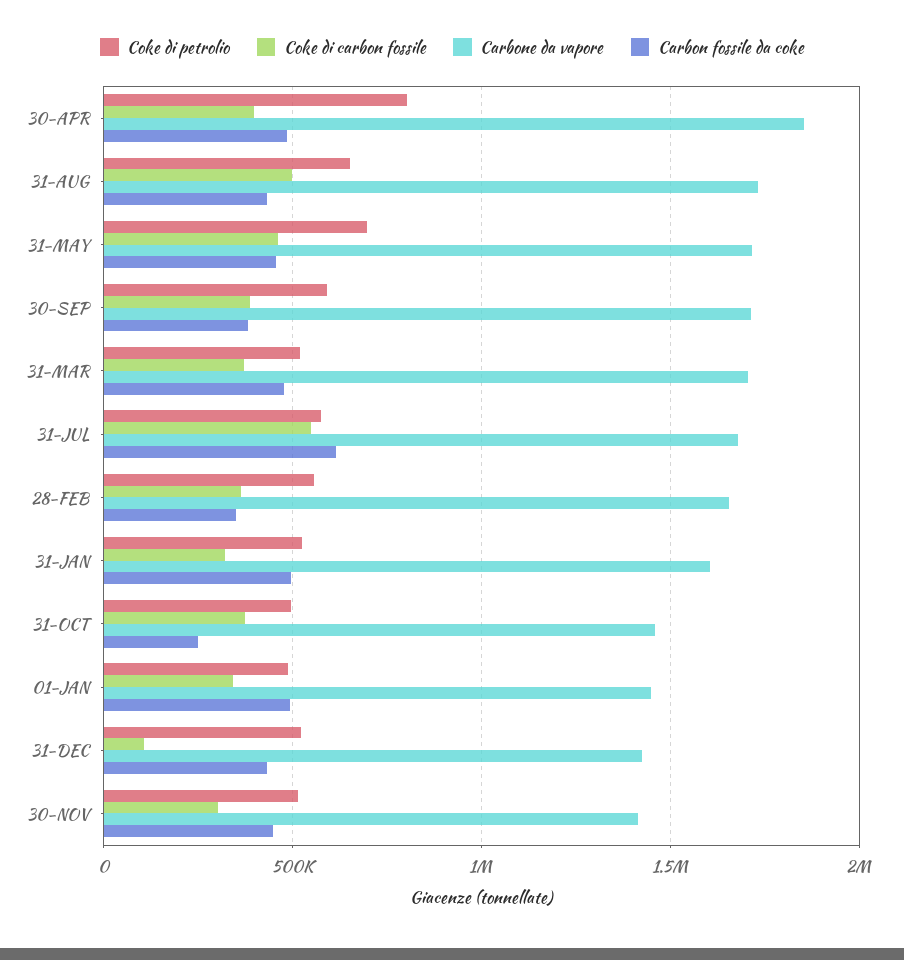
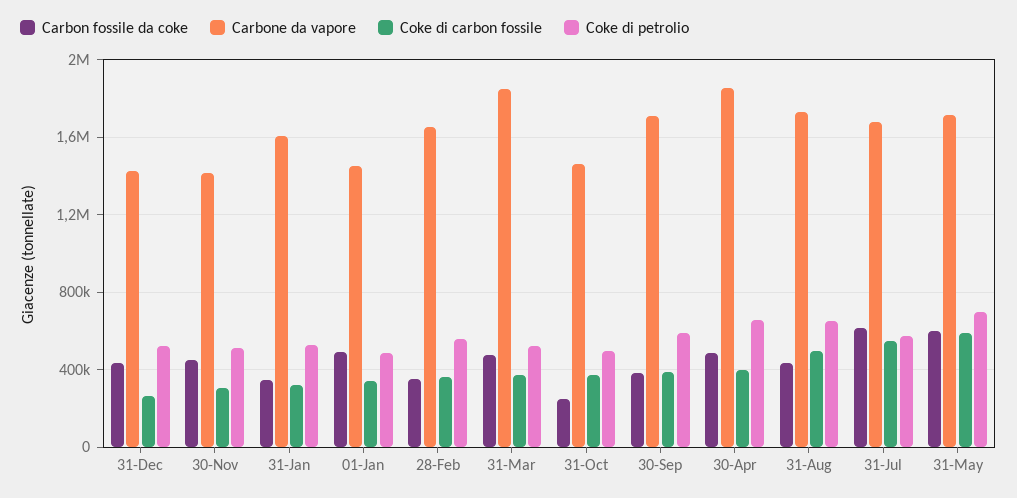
Coke di petrolio, 30-APR: 800000 -> 650000
Coke di carbon fossile, 31-MAY: 450000 -> 600000
Carbon fossile da coke, 31-MAY: 450000 -> 600000
Carbone da vapore, 31-MAR: 1700000 -> 1850000
Carbon fossile da coke, 31-JAN: 500000 -> 350000
Coke di carbon fossile, 31-DEC: 100000 -> 250000

